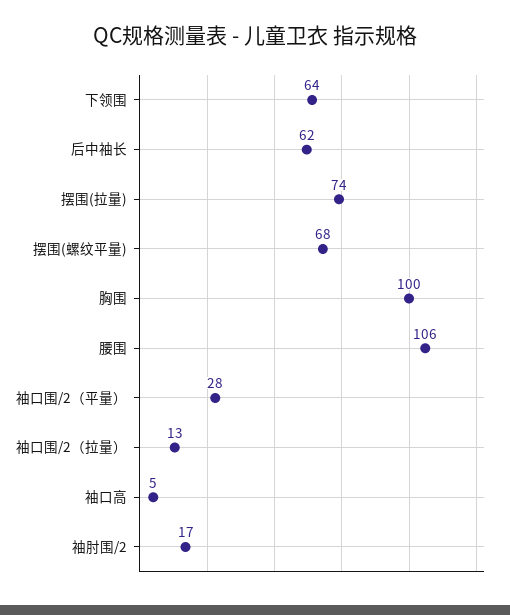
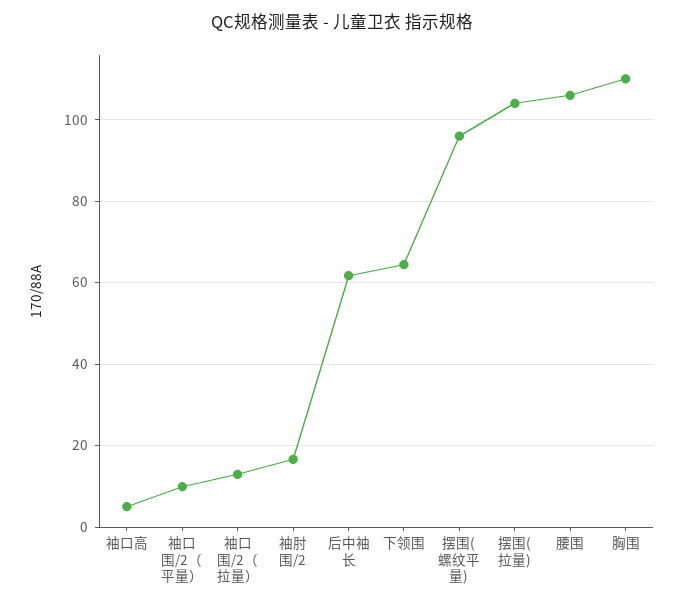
摆围(拉量): 74 -> 104
摆围(螺纹平量): 68 -> 96
胸围: 100 -> 110
袖口围/2（平量）: 28 -> 10

